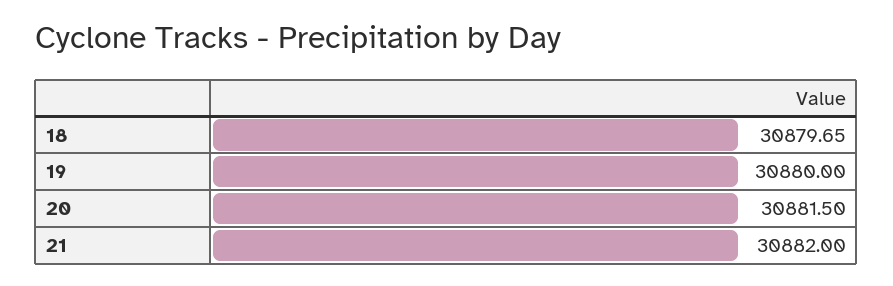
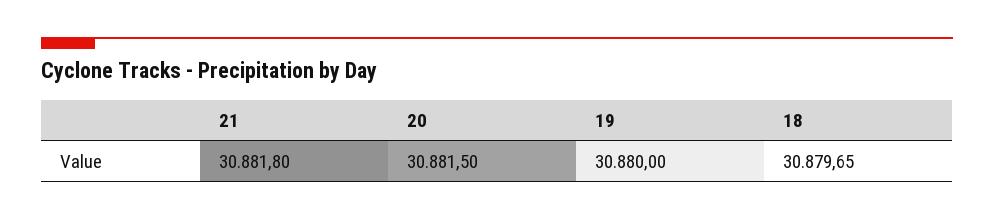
21: 30882 -> 30881.8

